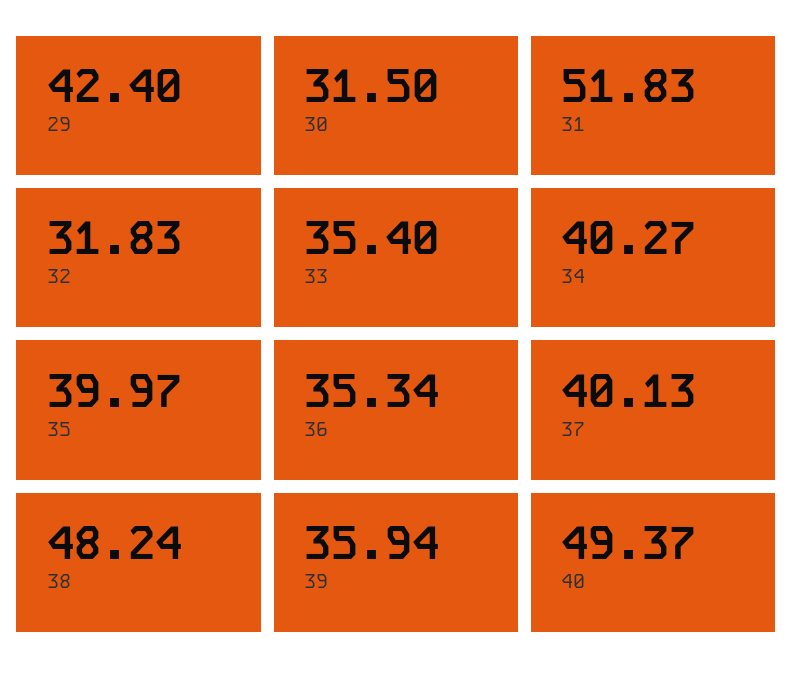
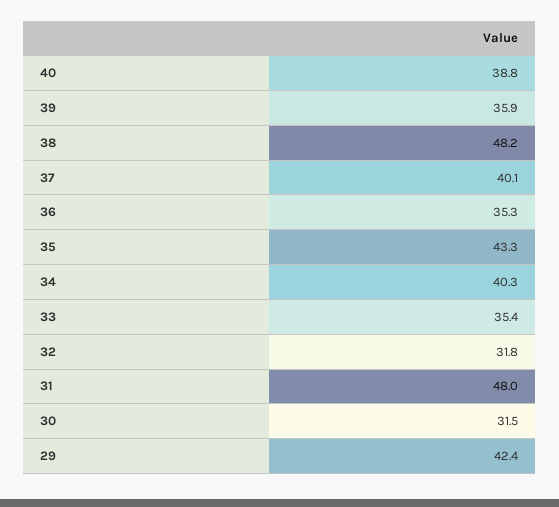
31: 51.83 -> 48
35: 39.97 -> 43.3
40: 49.37 -> 38.8

